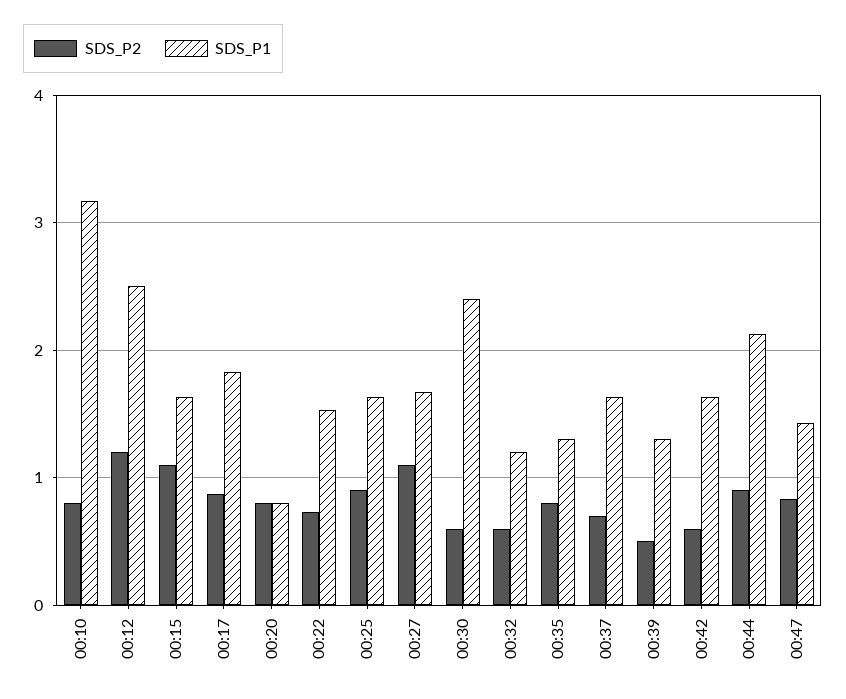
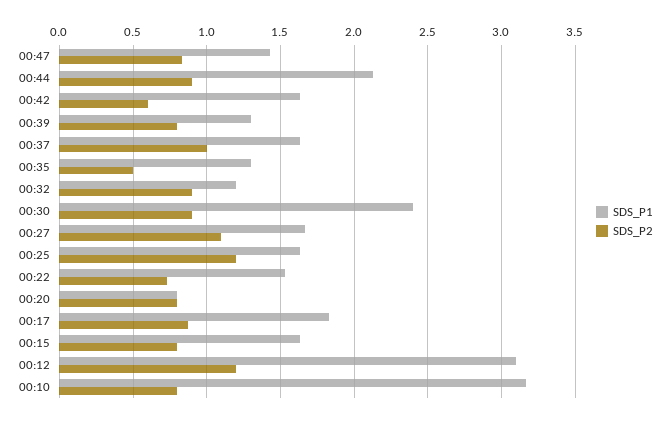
SDS_P1, 00:12: 2.5 -> 3.1
SDS_P2, 00:15: 1.1 -> 0.8
SDS_P2, 00:25: 0.9 -> 1.2
SDS_P2, 00:30: 0.6 -> 0.9
SDS_P2, 00:32: 0.6 -> 0.9
SDS_P2, 00:35: 0.8 -> 0.5
SDS_P2, 00:37: 0.7 -> 1
SDS_P2, 00:39: 0.5 -> 0.8

